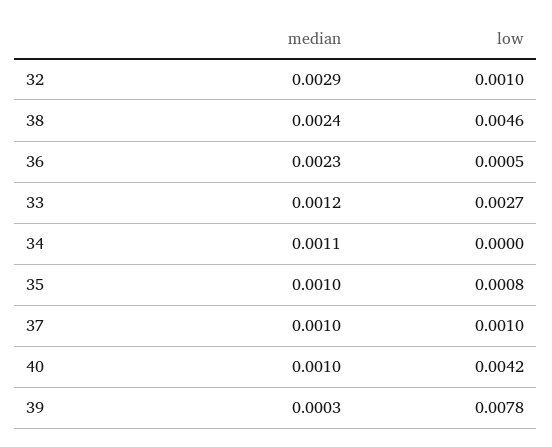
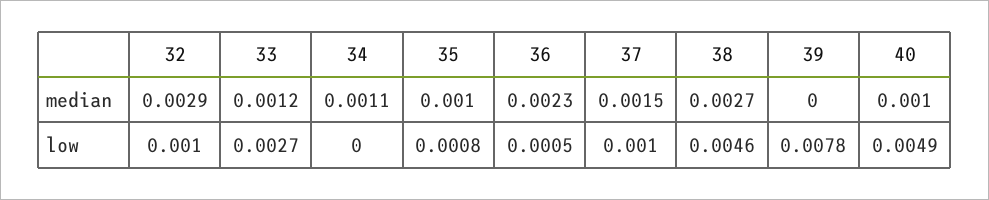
median, 38: 0.0024 -> 0.0027
median, 37: 0.001 -> 0.0015
low, 40: 0.0042 -> 0.0049
median, 39: 0.0003 -> 0

